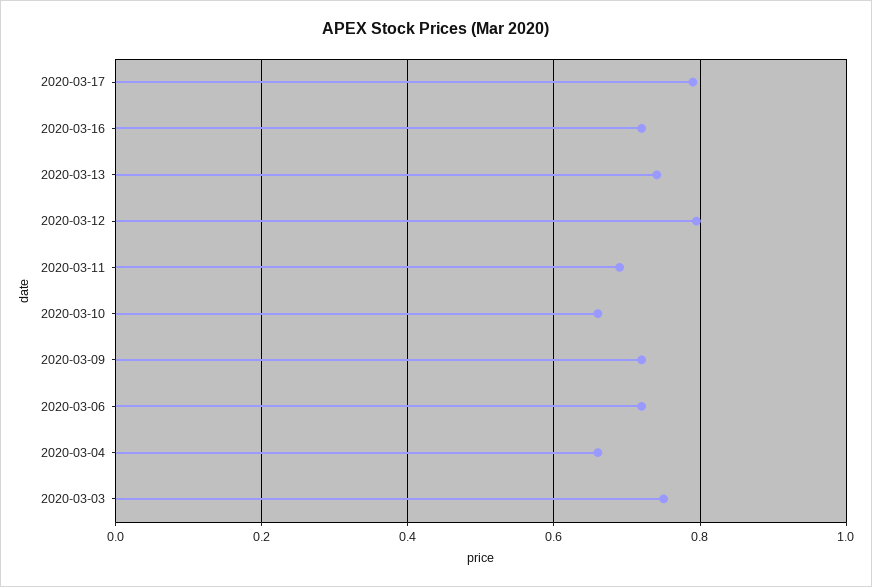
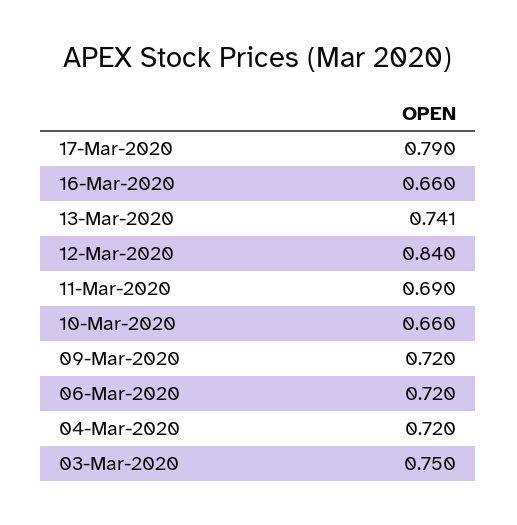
2020-03-16: 0.72 -> 0.66
2020-03-12: 0.8 -> 0.84
2020-03-04: 0.66 -> 0.72

